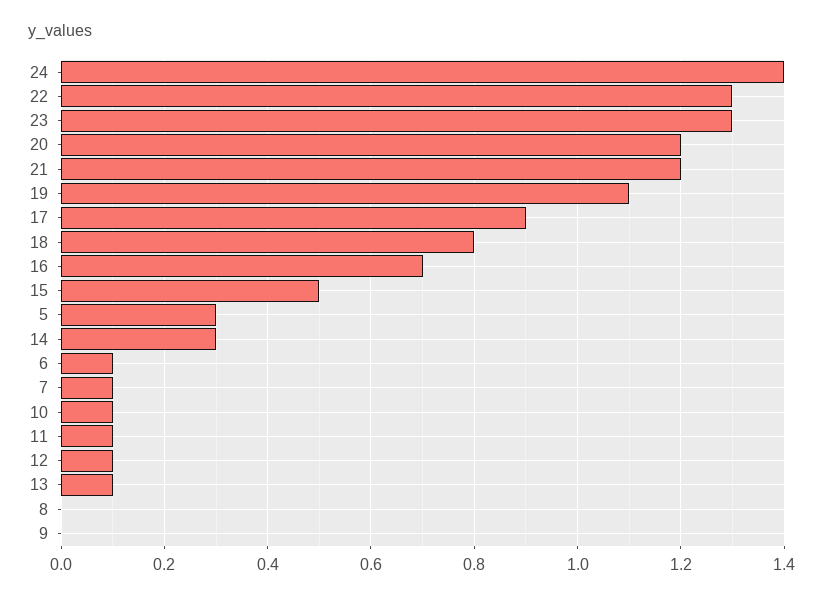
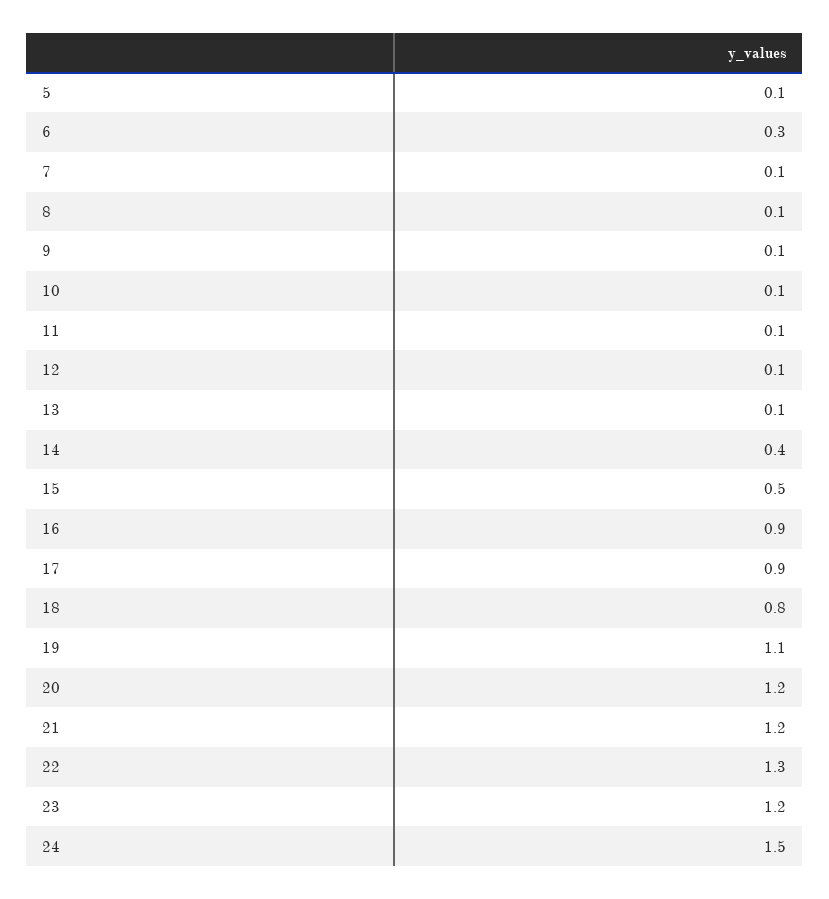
24: 1.4 -> 1.5
23: 1.3 -> 1.2
16: 0.7 -> 0.9
5: 0.3 -> 0.1
14: 0.3 -> 0.4
6: 0.1 -> 0.3
8: 0 -> 0.1
9: 0 -> 0.1

